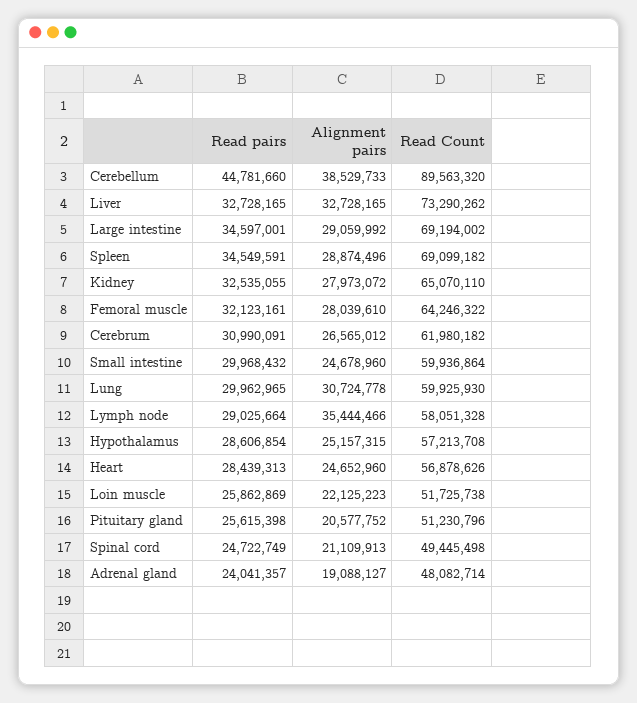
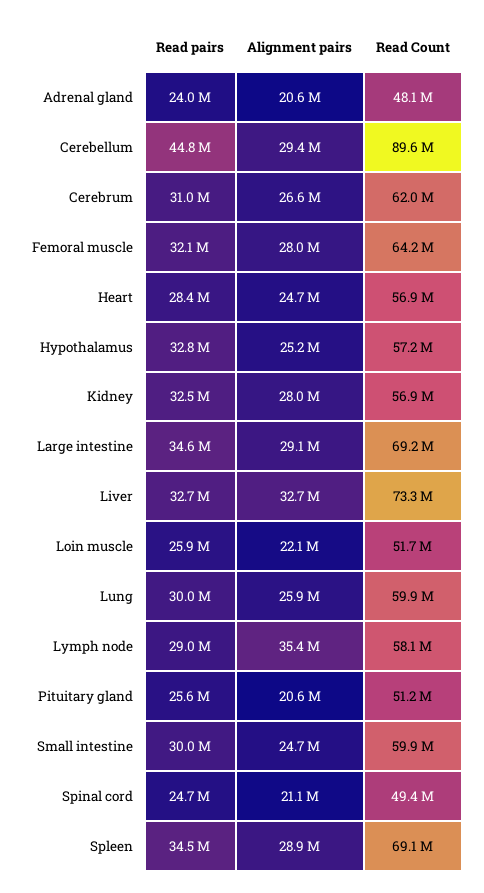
Alignment pairs, Cerebellum: 38529733 -> 29400000
Read Count, Kidney: 65070110 -> 56900000
Alignment pairs, Lung: 30724778 -> 25900000
Read pairs, Hypothalamus: 28606854 -> 32800000
Alignment pairs, Adrenal gland: 19088127 -> 20600000

